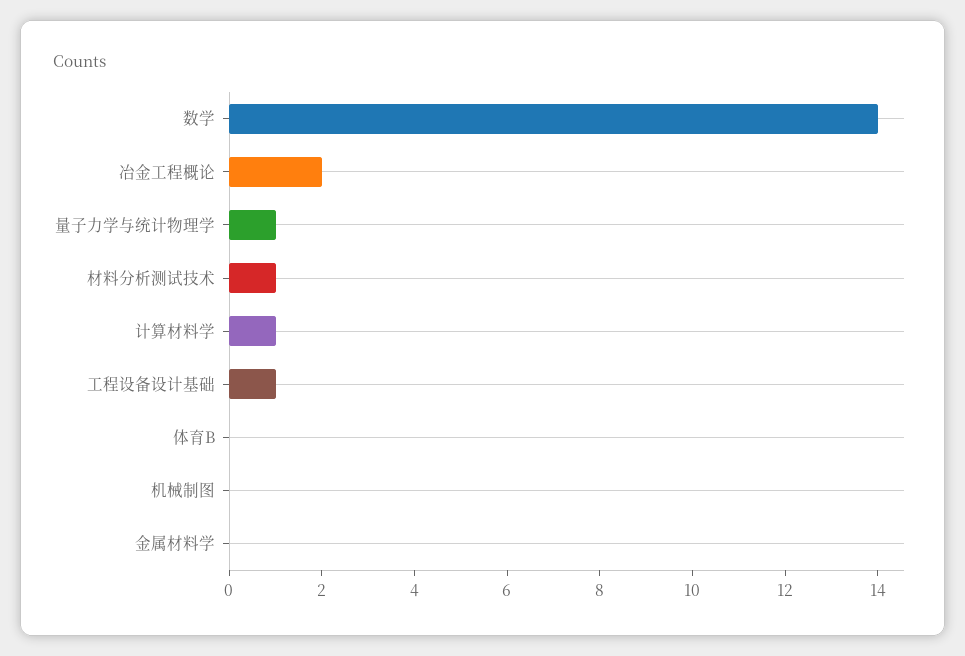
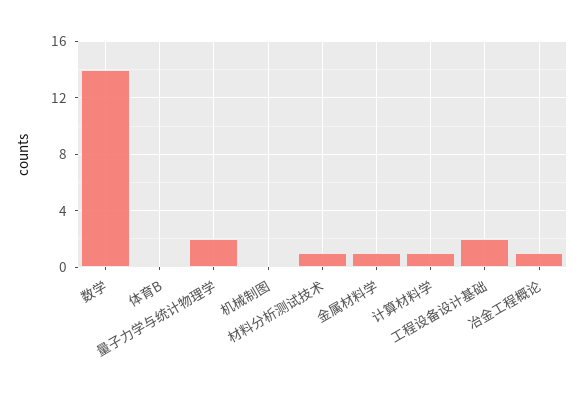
冶金工程概论: 2 -> 1
量子力学与统计物理学: 1 -> 2
工程设备设计基础: 1 -> 2
金属材料学: 0 -> 1

